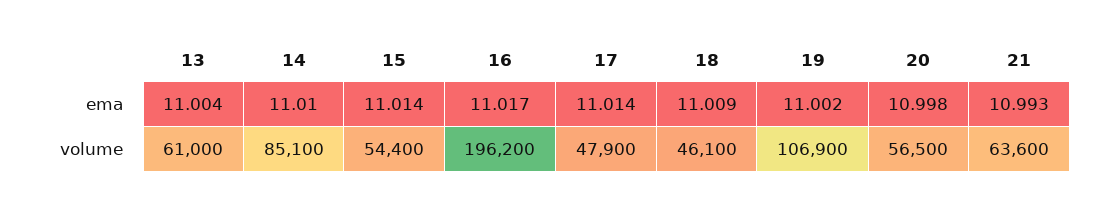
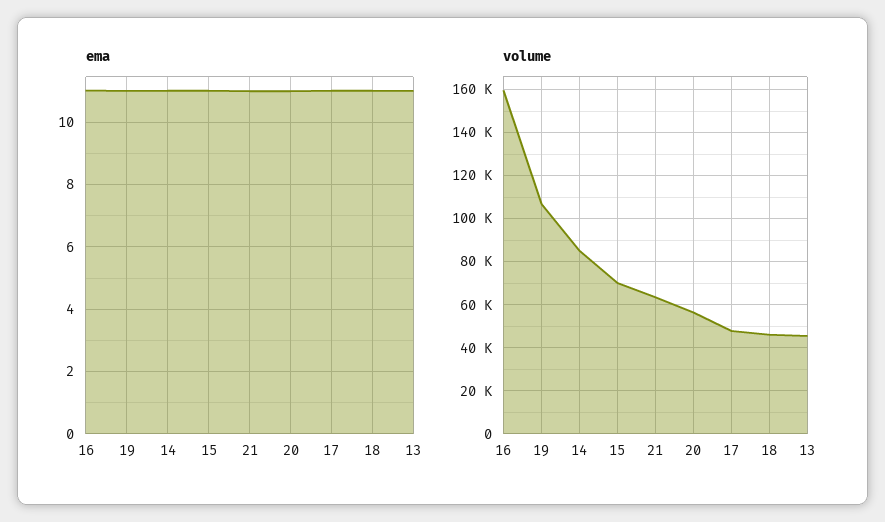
volume, 13: 61000 -> 45000
volume, 15: 54400 -> 70000
volume, 16: 196200 -> 160000

